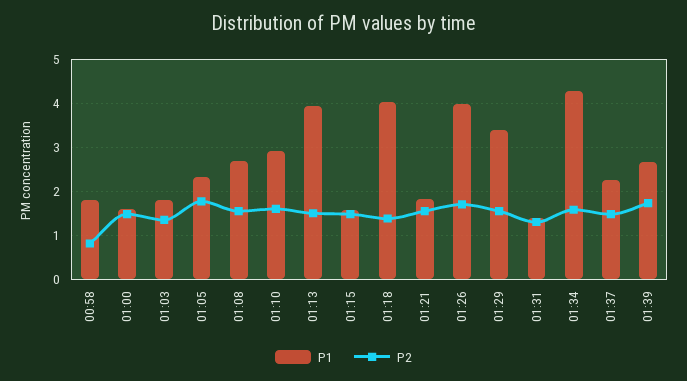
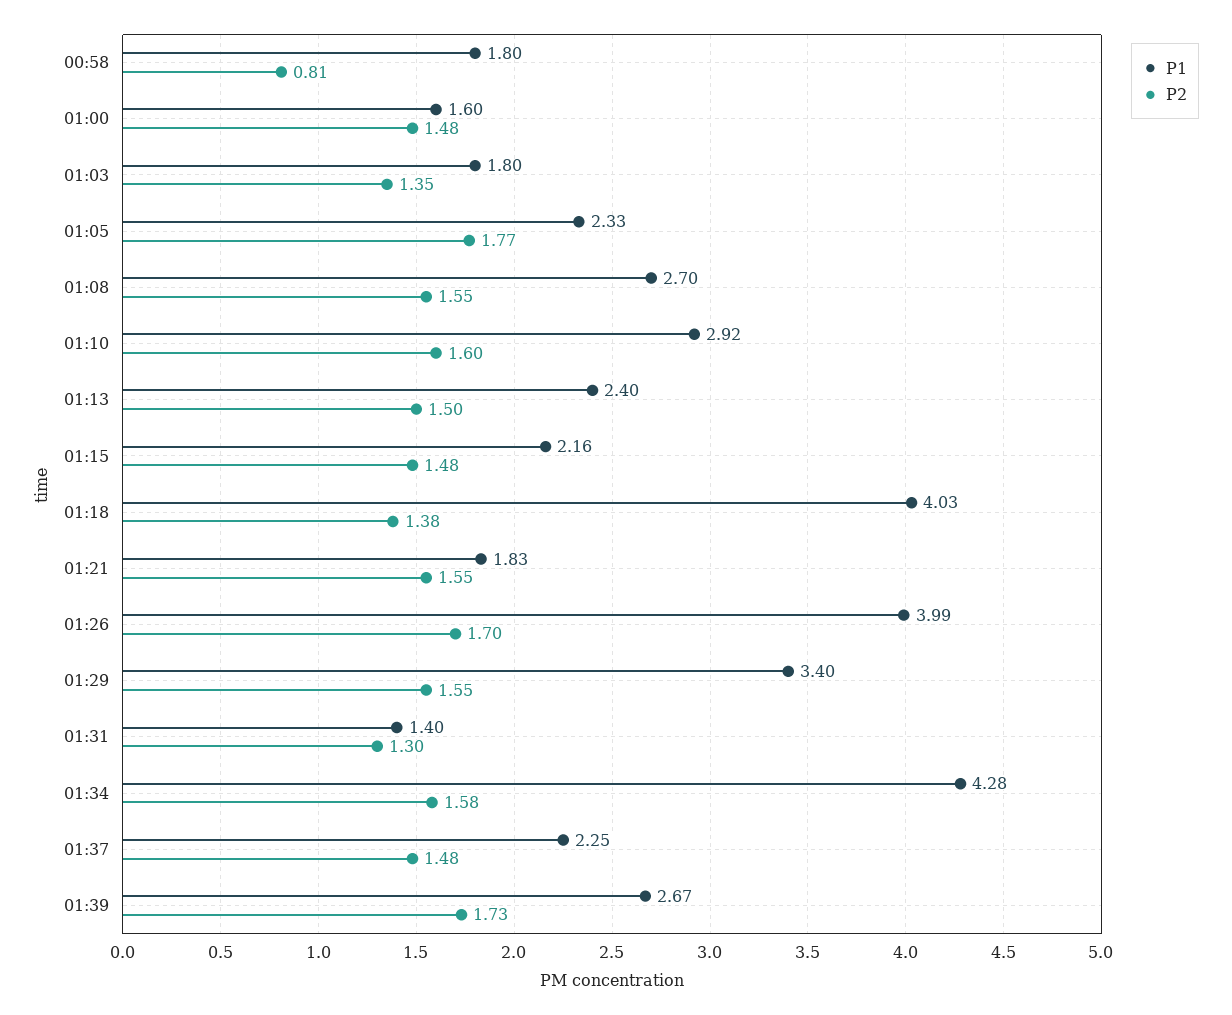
P1, 01:13: 4 -> 2.4
P1, 01:15: 1.6 -> 2.16

